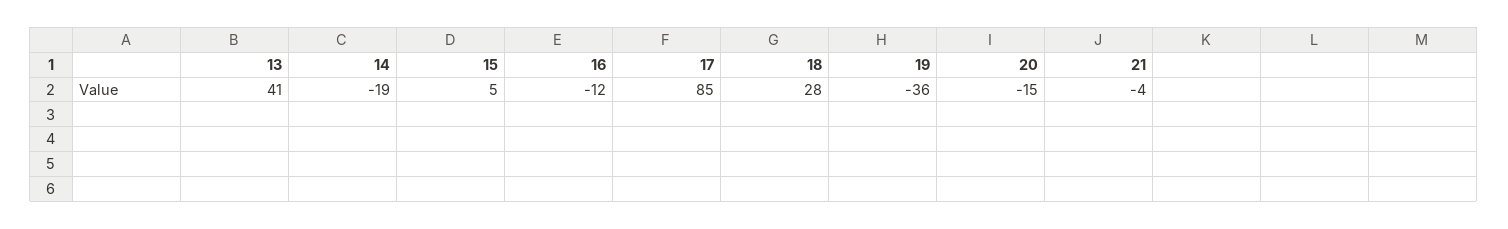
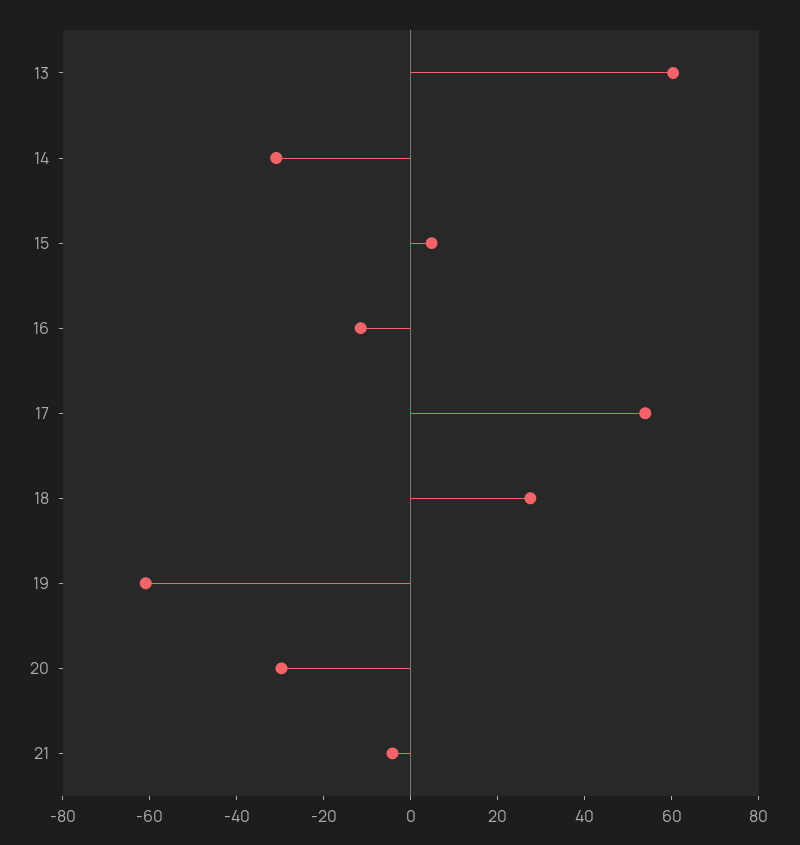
13: 41 -> 60
14: -19 -> -30
17: 85 -> 55
19: -36 -> -60
20: -15 -> -30

